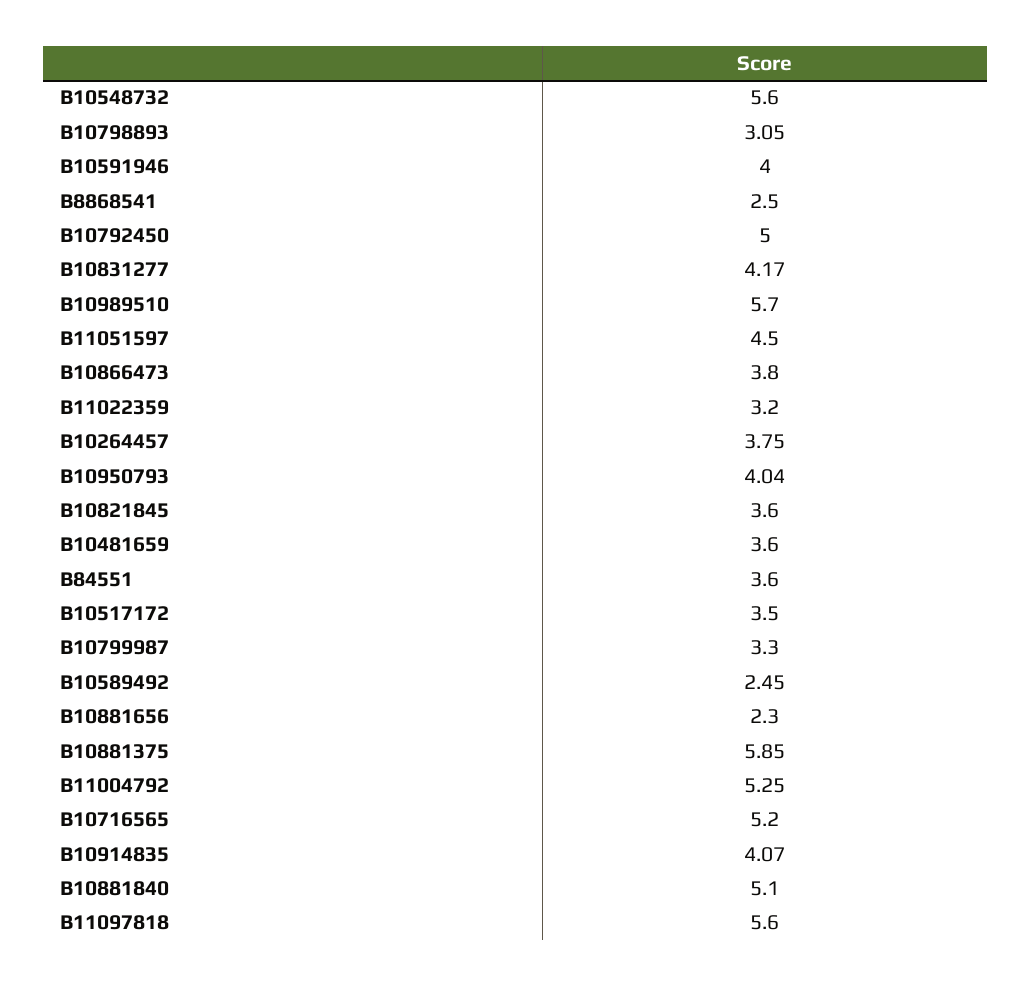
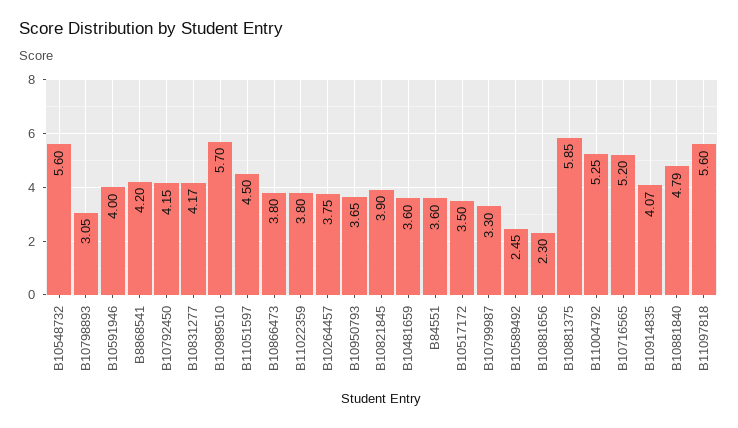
B8868541: 2.5 -> 4.2
B10792450: 5 -> 4.15
B11022359: 3.2 -> 3.8
B10950793: 4.04 -> 3.65
B10821845: 3.6 -> 3.9
B10881840: 5.1 -> 4.79

